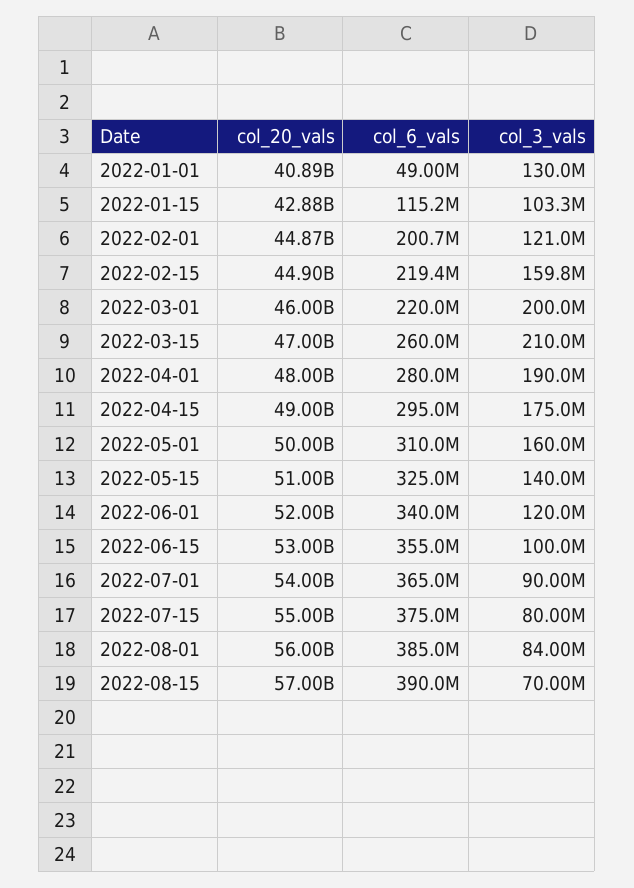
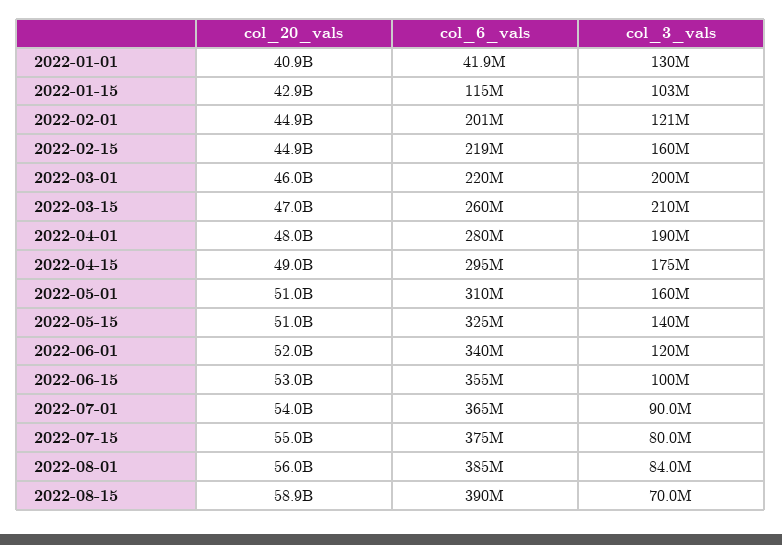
col_6_vals, 2022-01-01: 49000000 -> 41900000
col_20_vals, 2022-05-01: 50000000000 -> 51000000000
col_20_vals, 2022-08-15: 57000000000 -> 58900000000

